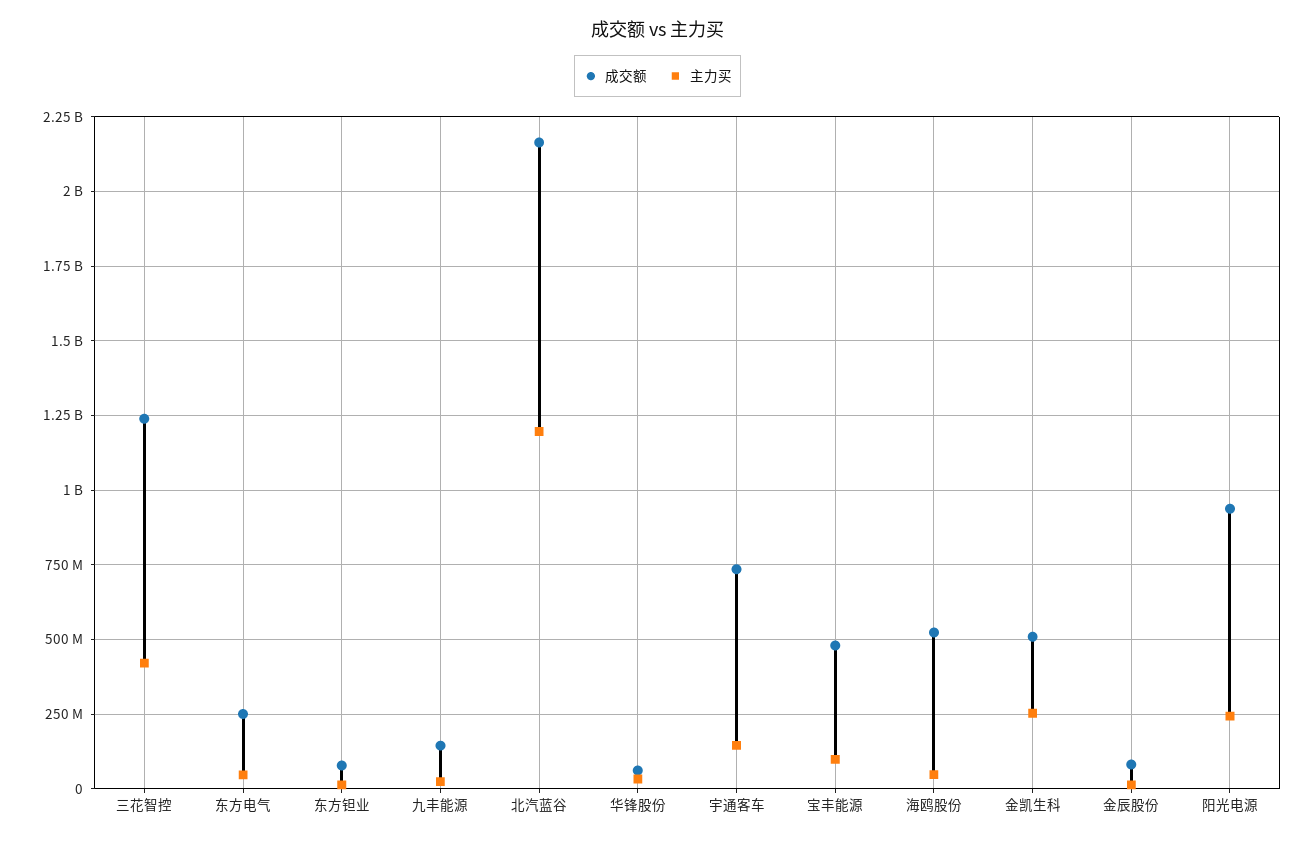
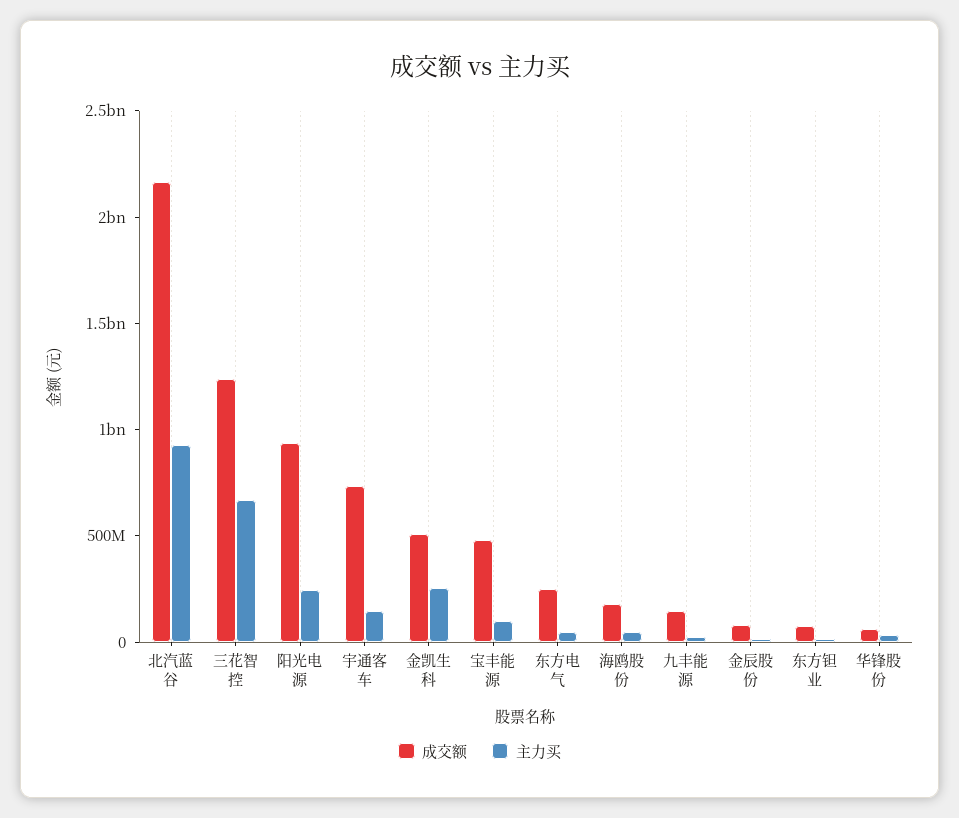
主力买, 三花智控: 425000000 -> 700000000
主力买, 北汽蓝谷: 1200000000 -> 900000000
成交额, 海鸥股份: 525000000 -> 200000000

